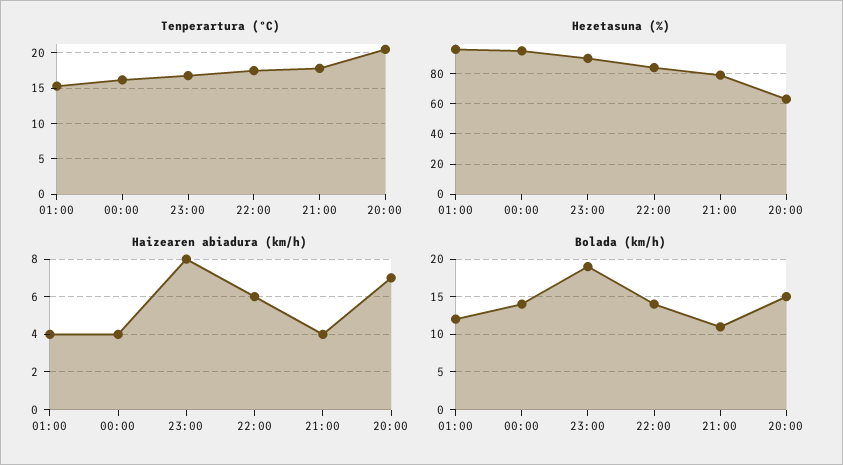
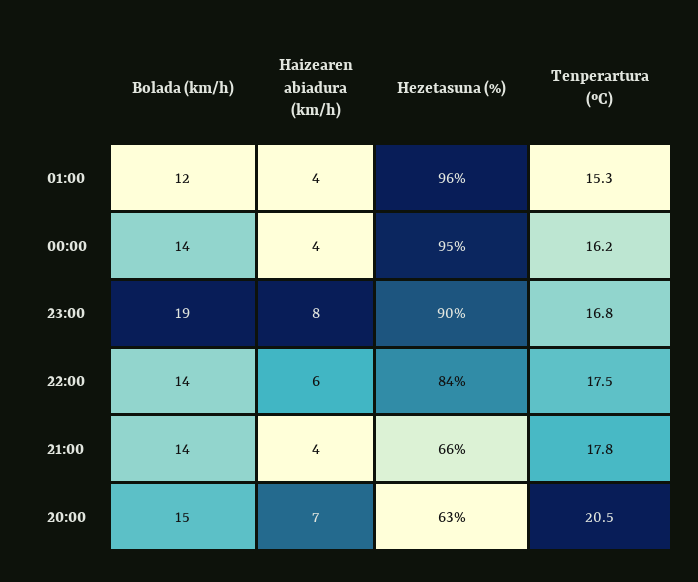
Hezetasuna (%), 21:00: 80 -> 66
Bolada (km/h), 21:00: 11 -> 14

